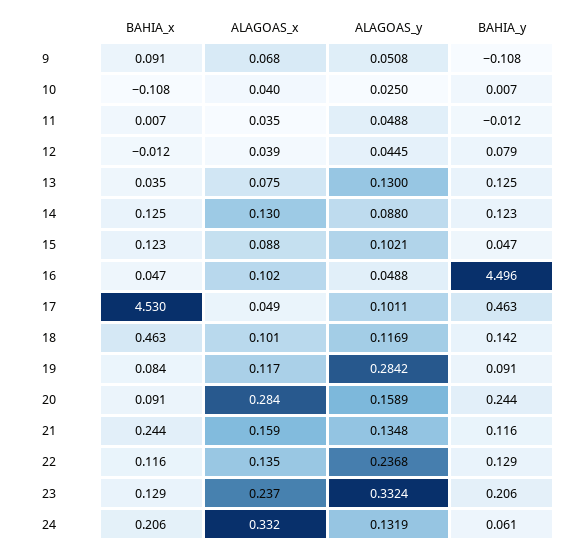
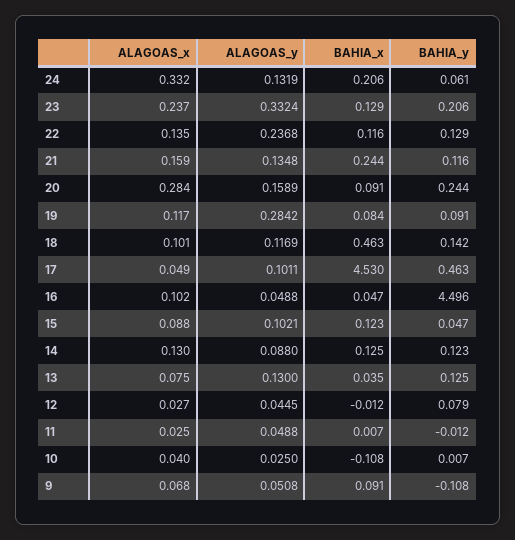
ALAGOAS_x, 11: 0.035 -> 0.025
ALAGOAS_x, 12: 0.039 -> 0.027

